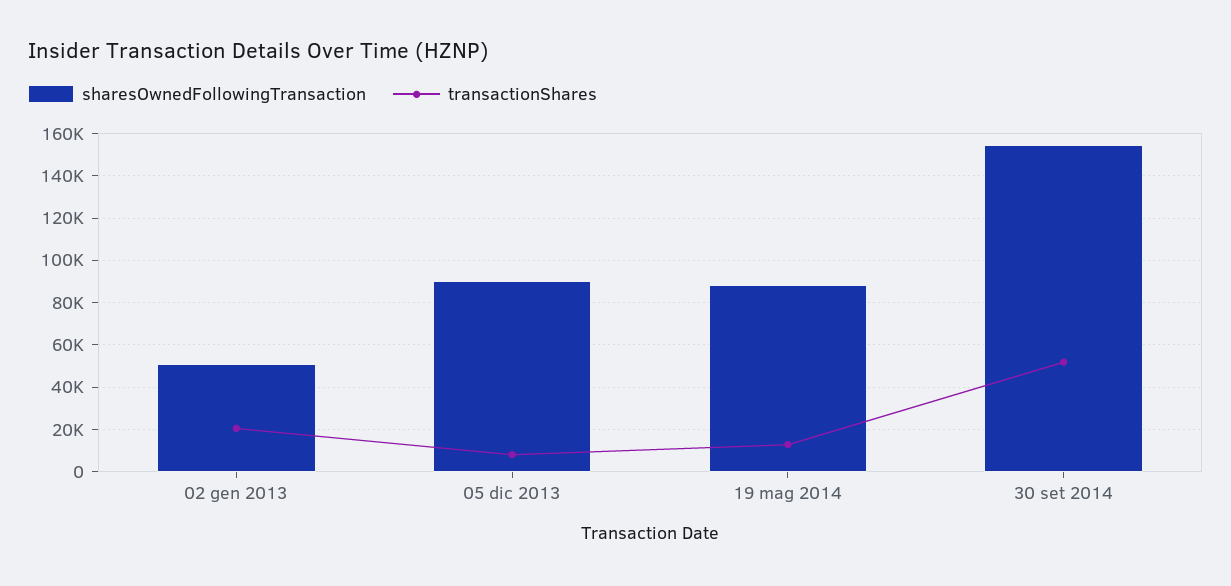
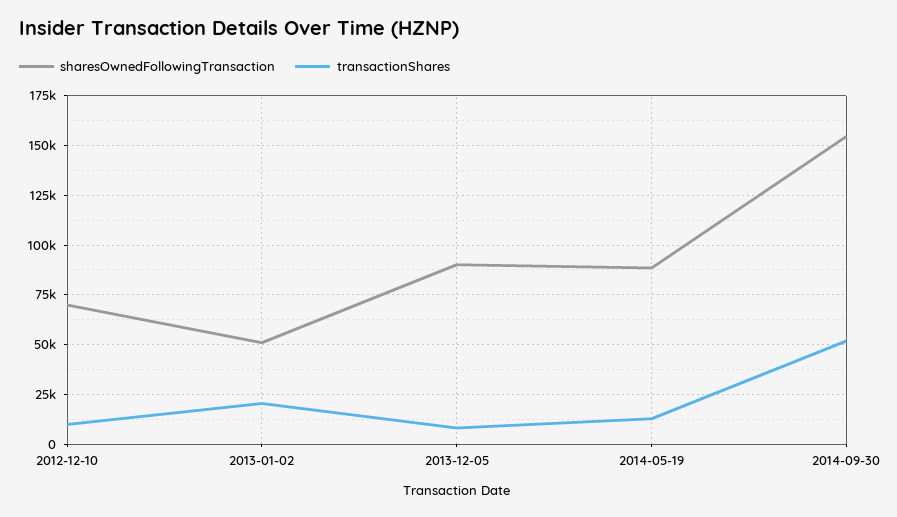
sharesOwnedFollowingTransaction, 2012-12-10: none -> 70000
transactionShares, 2012-12-10: none -> 10000

